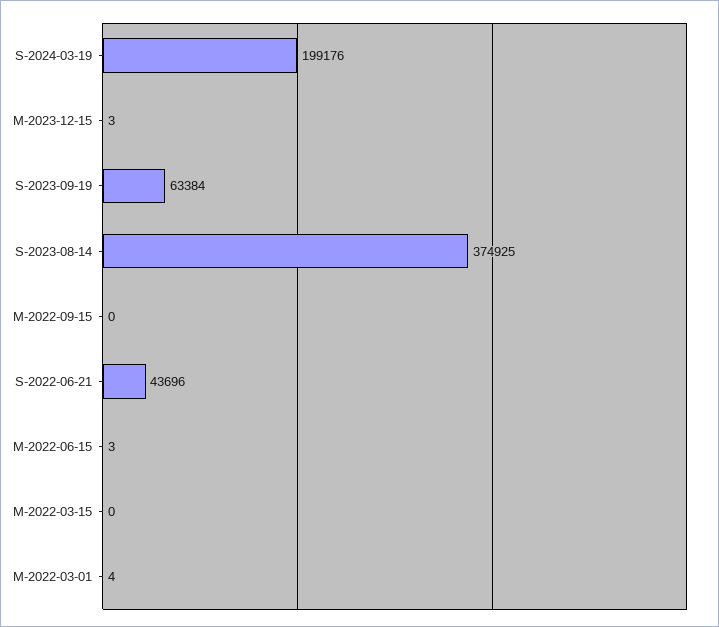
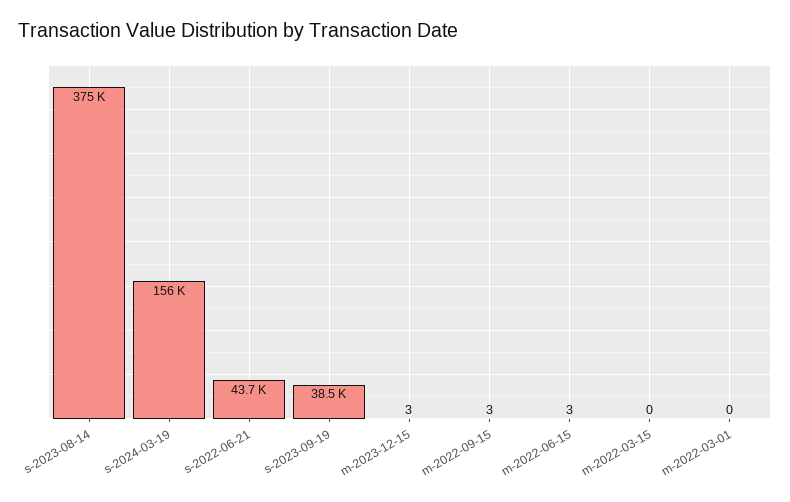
S-2024-03-19: 199176 -> 156000
S-2023-09-19: 63384 -> 38500
M-2022-09-15: 0 -> 3
M-2022-03-01: 4 -> 0

